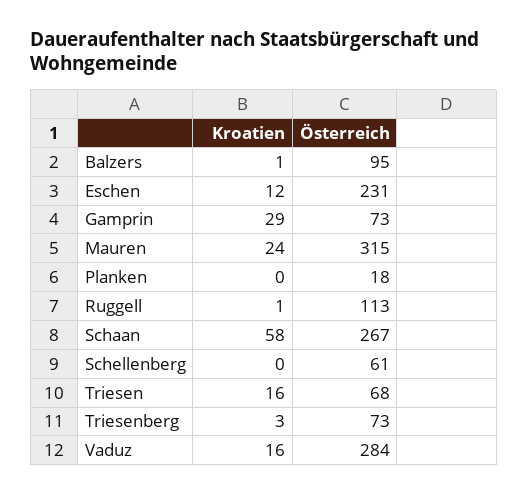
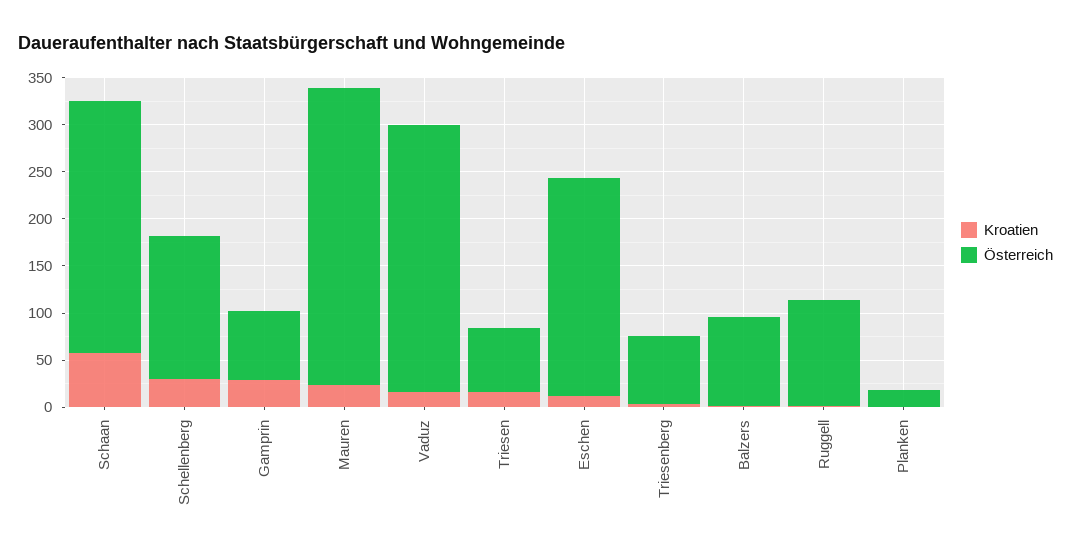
Kroatien, Schellenberg: 0 -> 30
Österreich, Schellenberg: 61 -> 150

